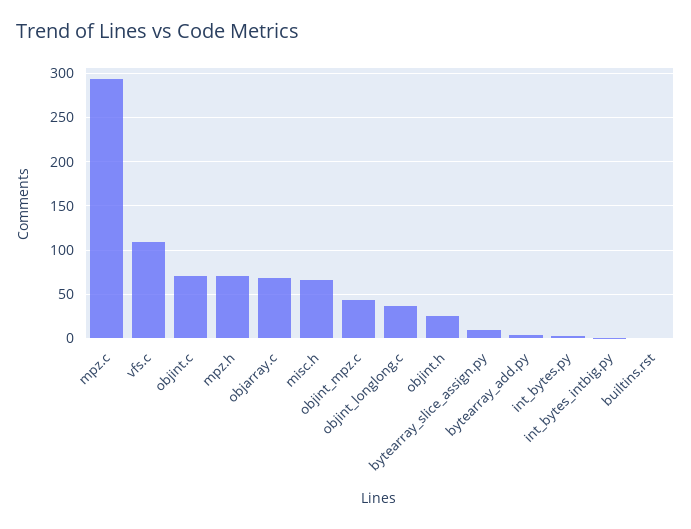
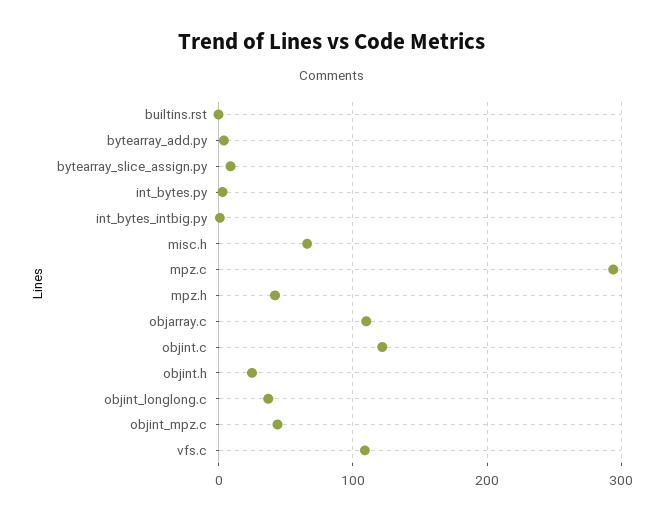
objint.c: 70 -> 120
mpz.h: 70 -> 40
objarray.c: 70 -> 110

